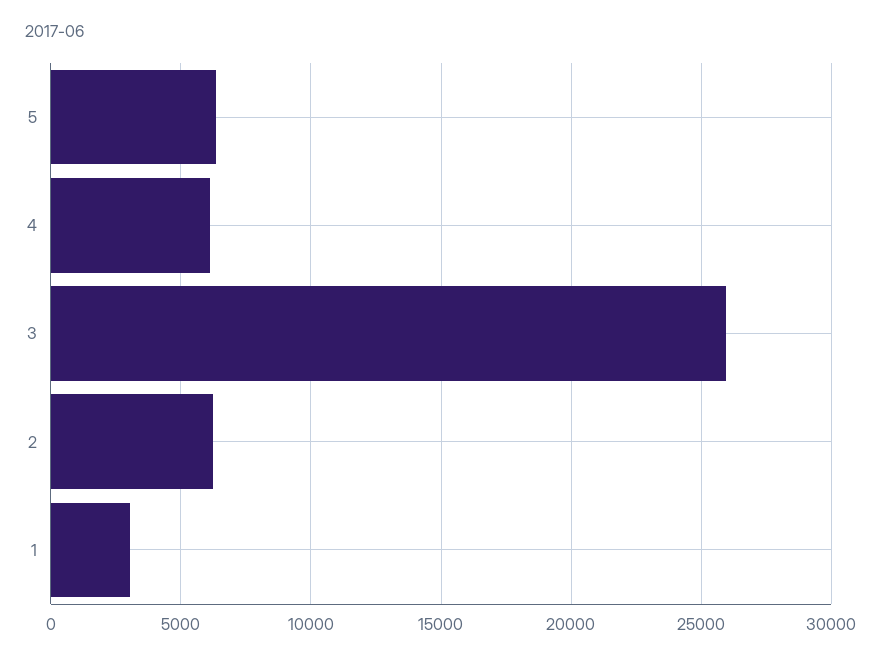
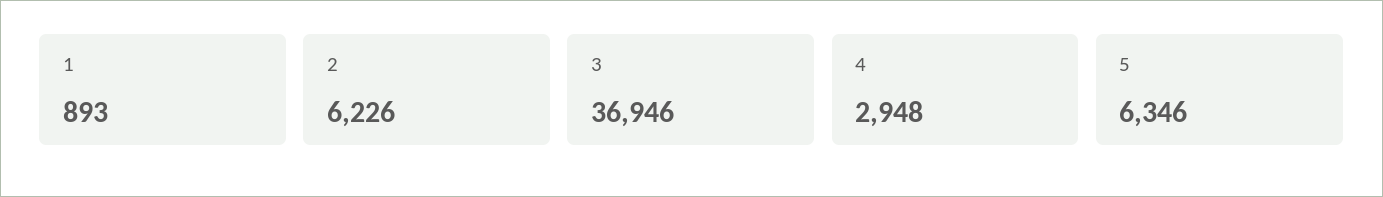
4: 6000 -> 2948
3: 26000 -> 36946
1: 3000 -> 893

